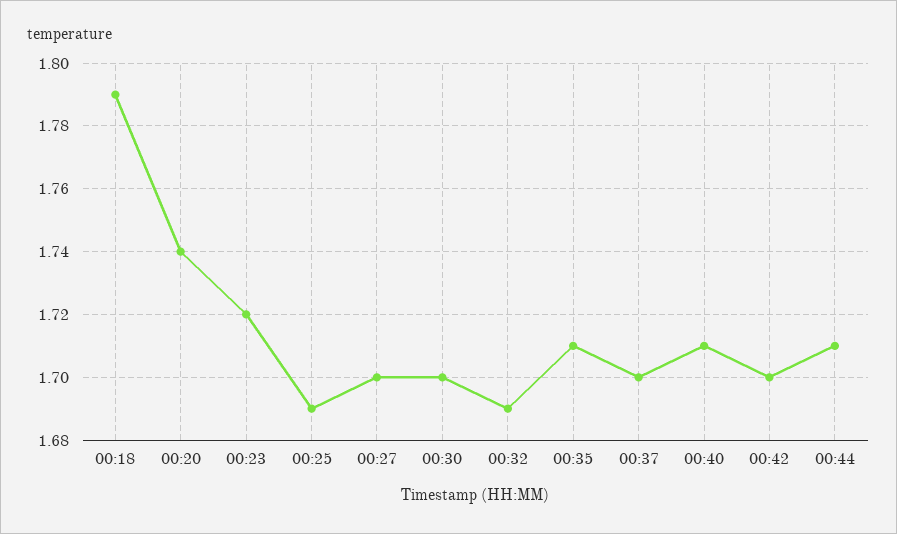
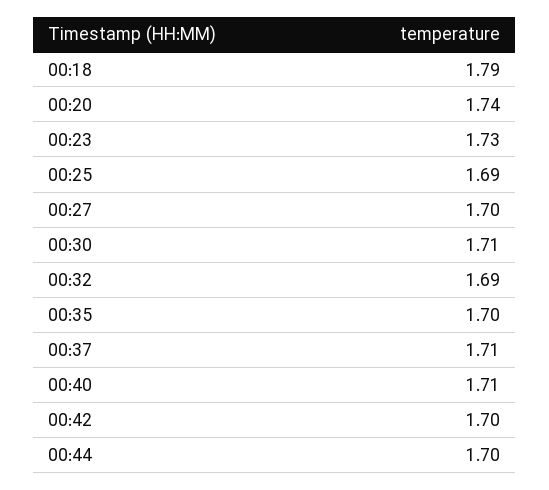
00:23: 1.72 -> 1.73
00:30: 1.7 -> 1.71
00:35: 1.71 -> 1.7
00:37: 1.7 -> 1.71
00:44: 1.71 -> 1.7

